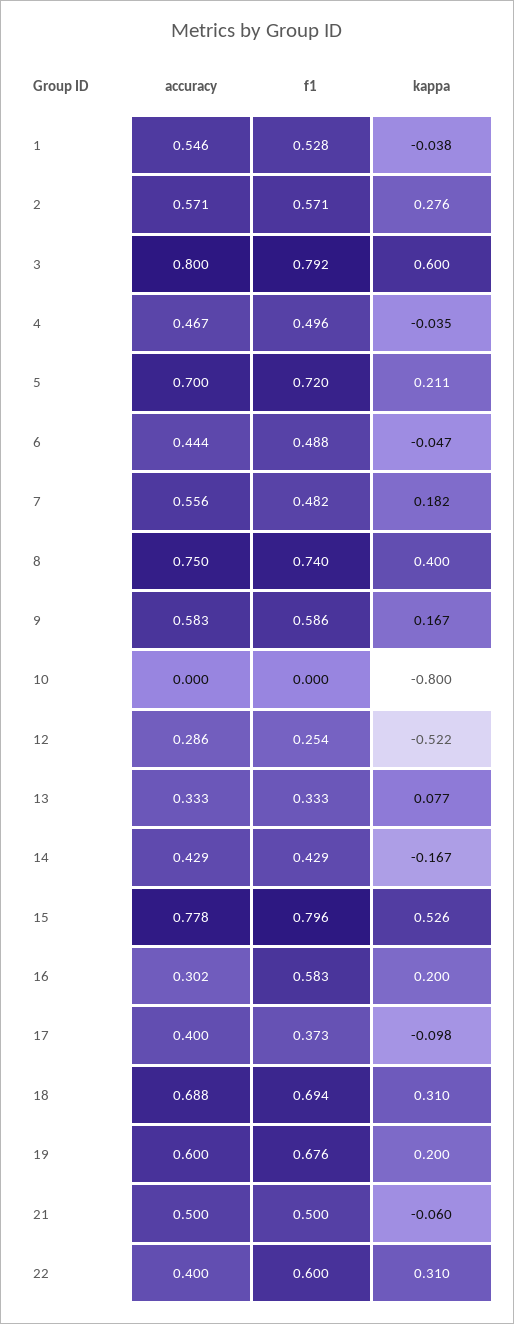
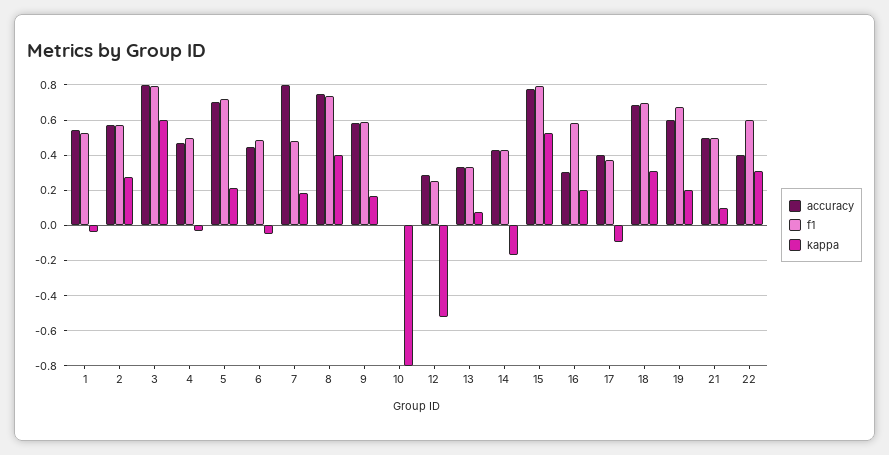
accuracy, 7: 0.556 -> 0.8
kappa, 21: -0.06 -> 0.1

